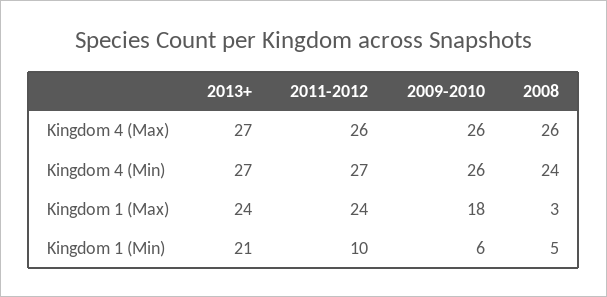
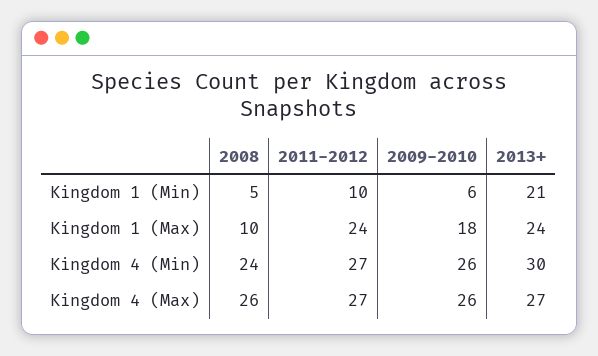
2011-2012, Kingdom 4 (Max): 26 -> 27
2013+, Kingdom 4 (Min): 27 -> 30
2008, Kingdom 1 (Max): 3 -> 10

